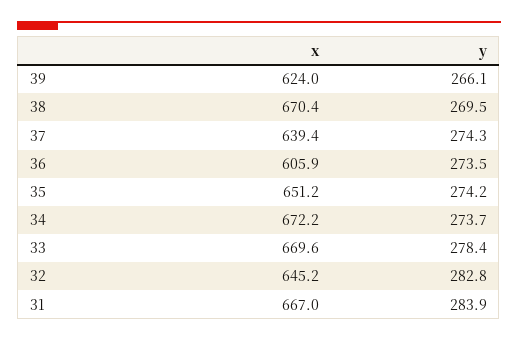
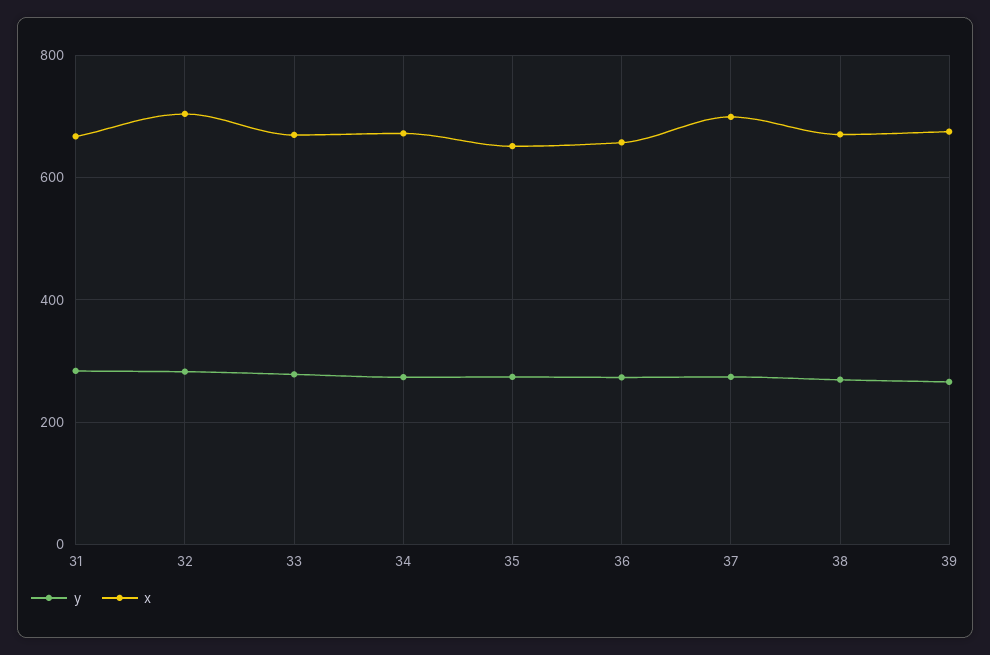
x, 39: 624 -> 680
x, 37: 639.4 -> 700
x, 36: 605.9 -> 660
x, 32: 645.2 -> 700

